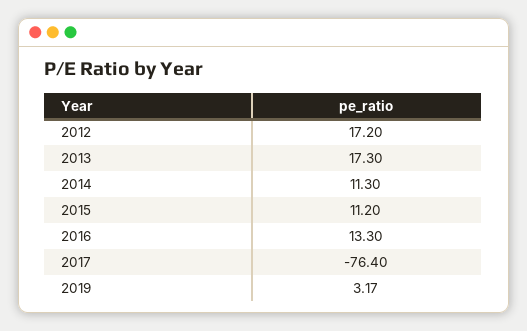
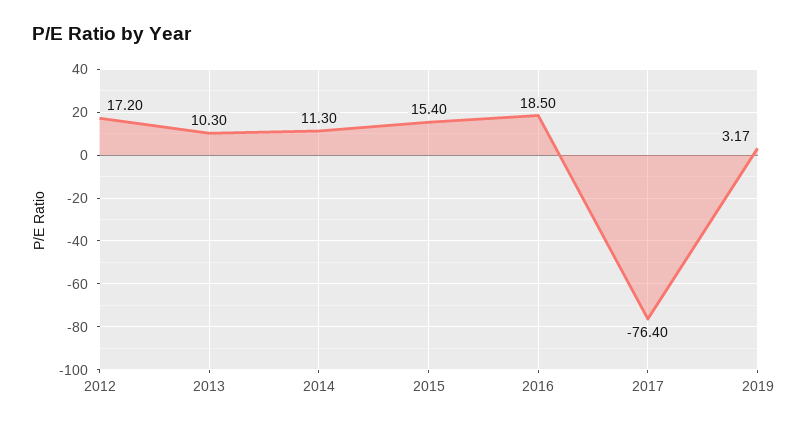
2013: 17.3 -> 10.3
2015: 11.2 -> 15.4
2016: 13.3 -> 18.5

